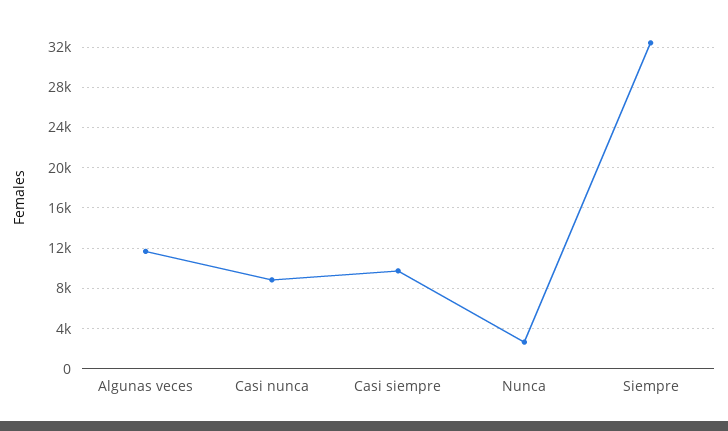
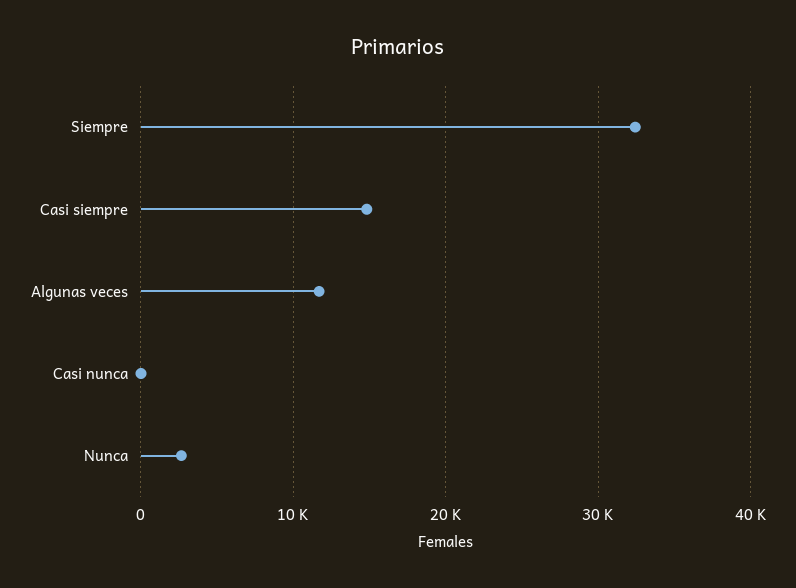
Casi nunca: 9000 -> 0
Casi siempre: 10000 -> 15000

